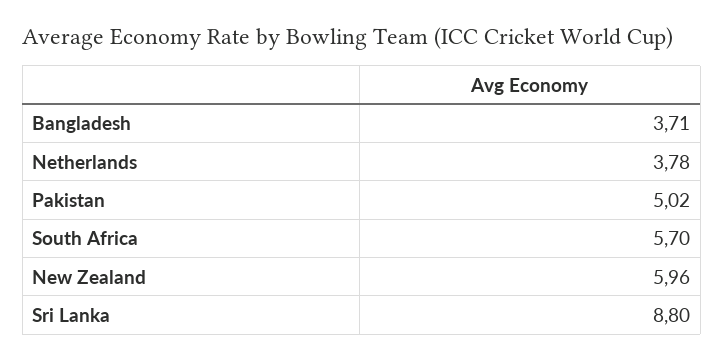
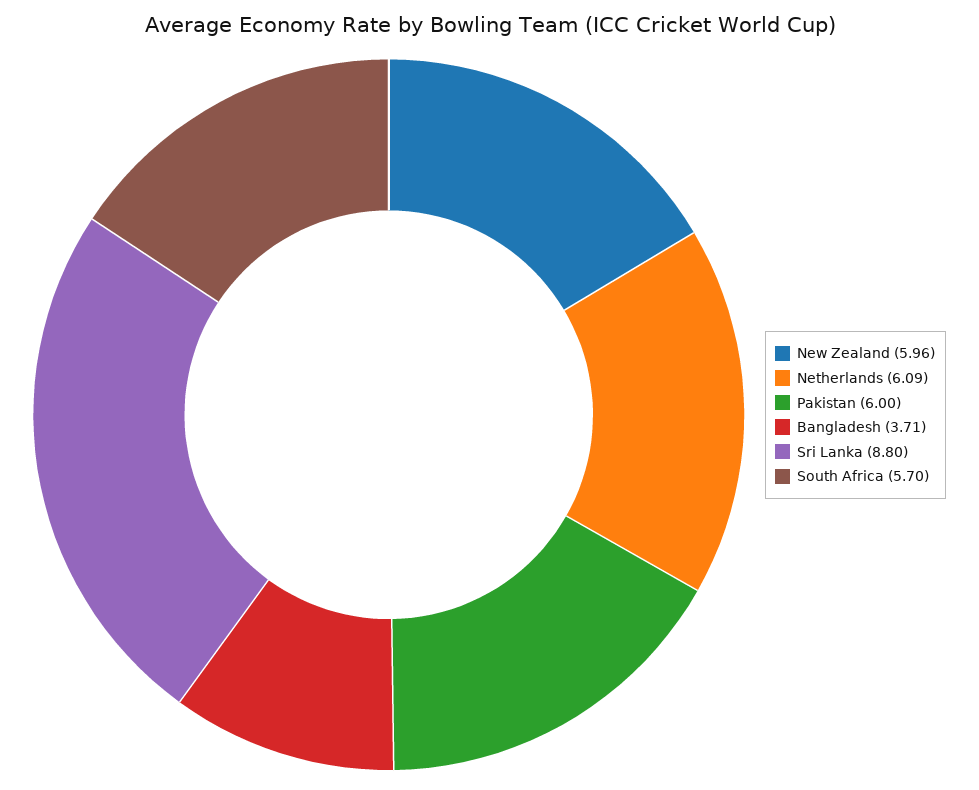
Netherlands: 3.78 -> 6.09
Pakistan: 5.02 -> 6

